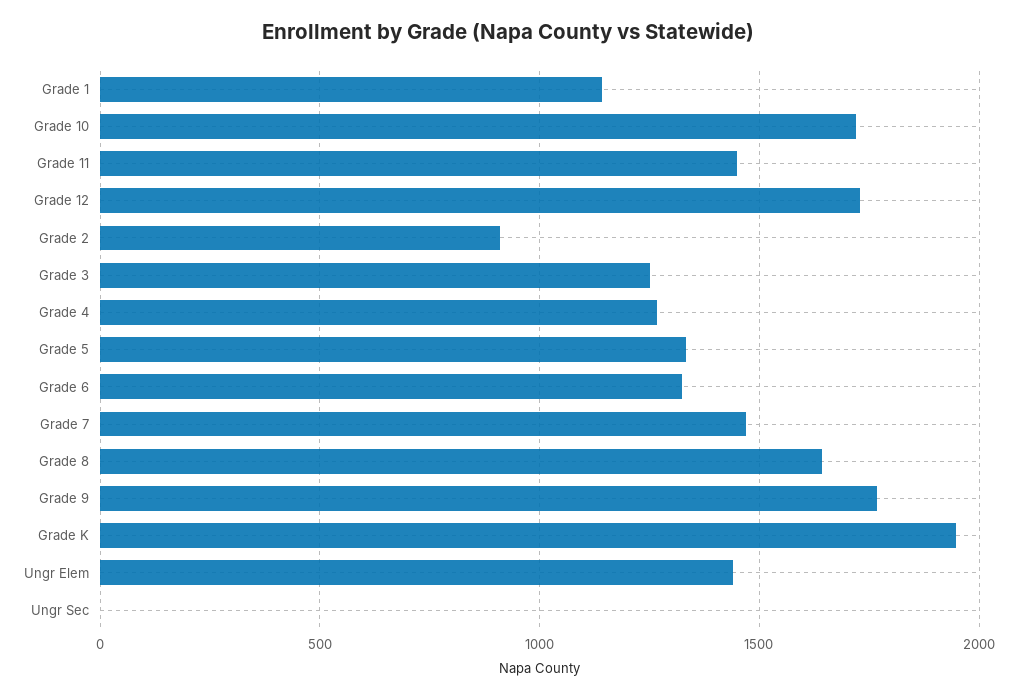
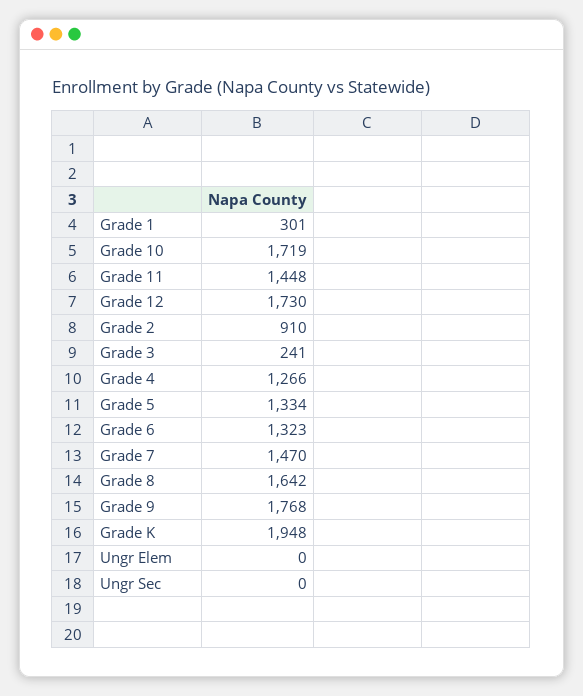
Grade 1: 1150 -> 301
Grade 3: 1250 -> 241
Ungr Elem: 1450 -> 0

